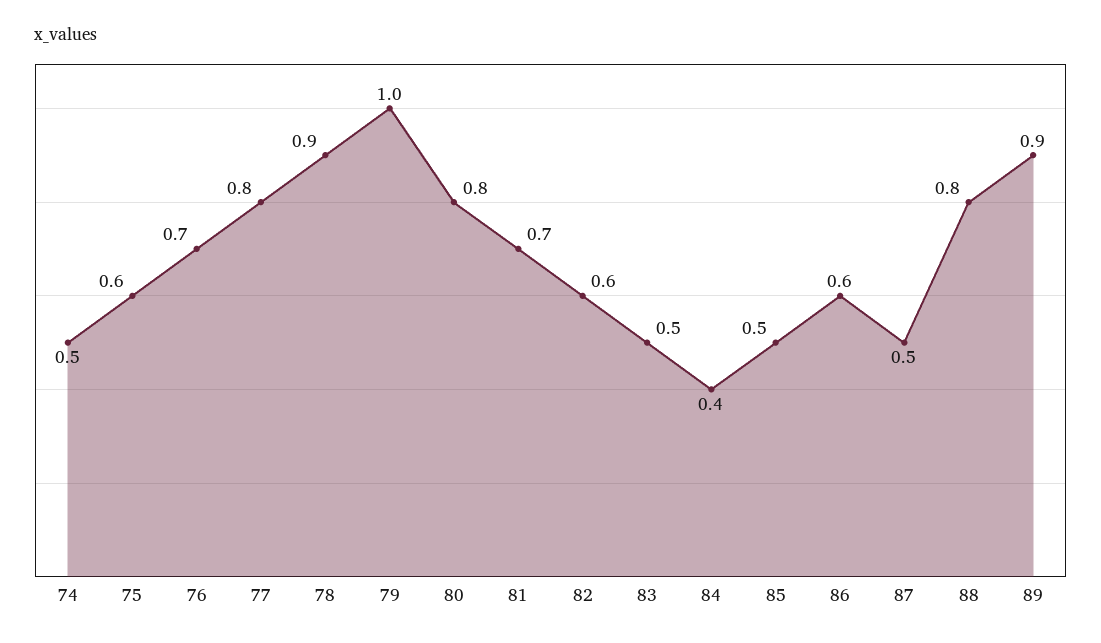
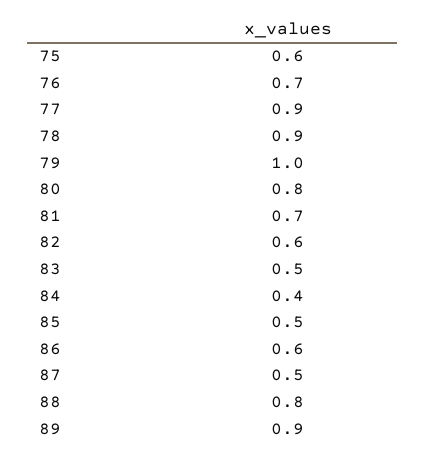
74: 0.5 -> none
77: 0.8 -> 0.9

